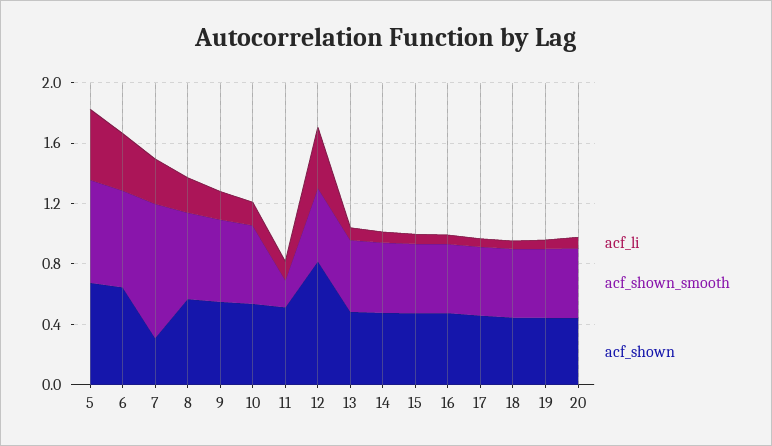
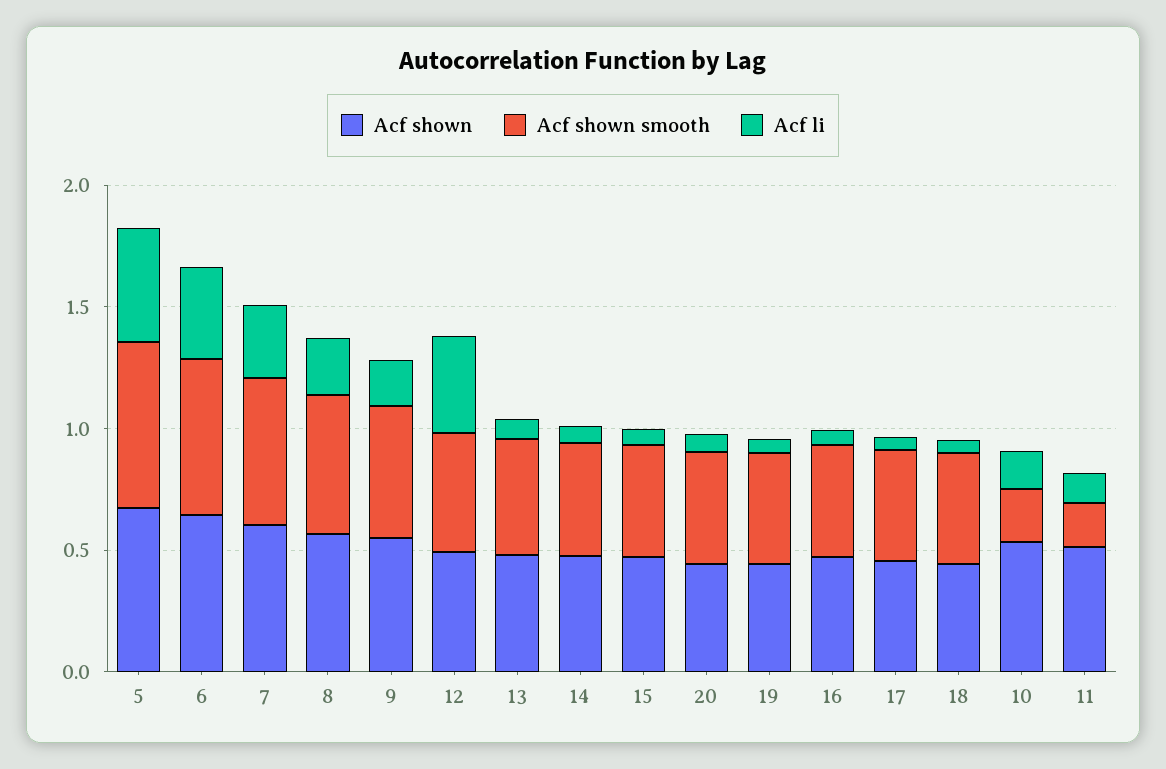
acf_shown_smooth, 7: 0.9 -> 0.6
acf_shown, 7: 0.3 -> 0.6
acf_shown_smooth, 10: 0.5 -> 0.2
acf_shown, 12: 0.8 -> 0.5

